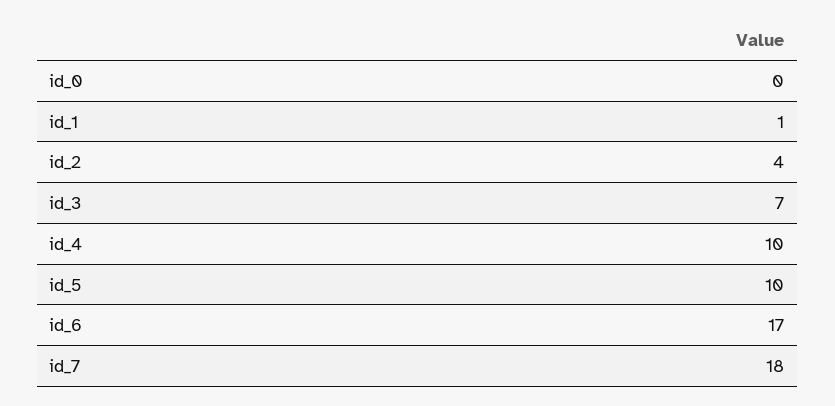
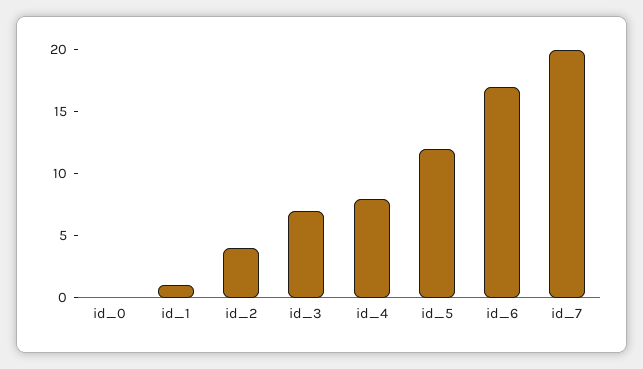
id_4: 10 -> 8
id_5: 10 -> 12
id_7: 18 -> 20

